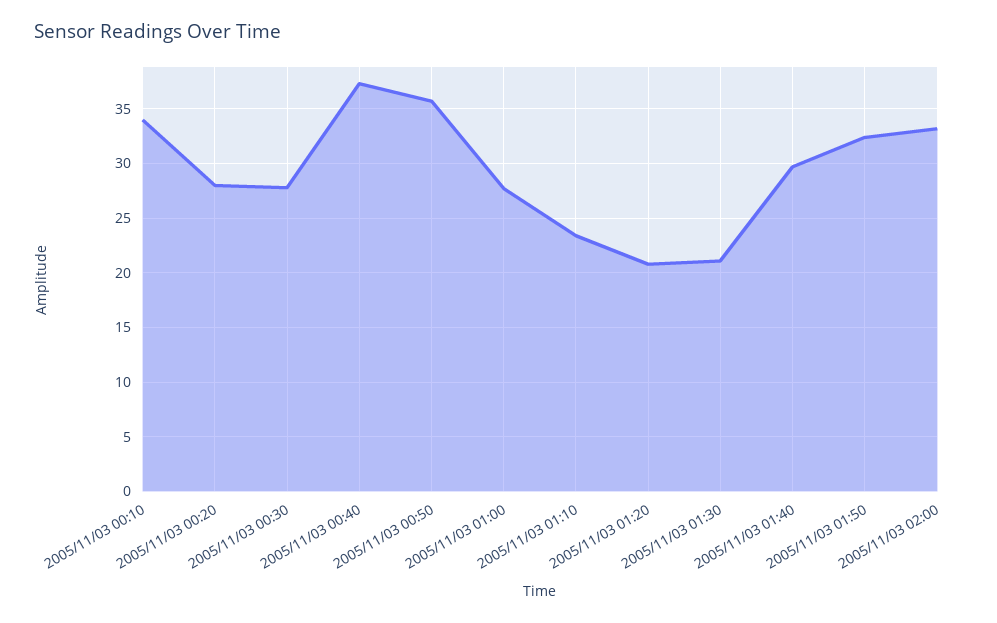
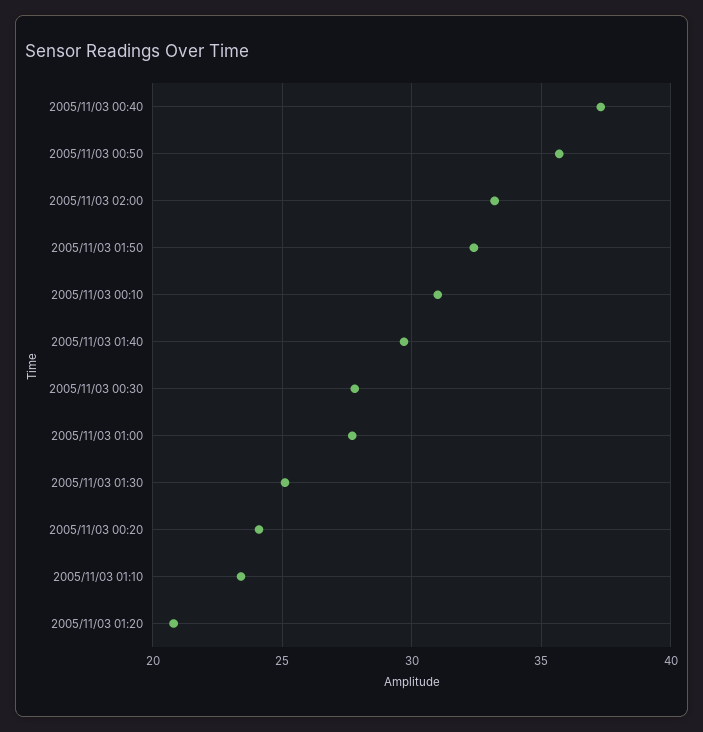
2005/11/03 00:10: 34 -> 31
2005/11/03 00:20: 28 -> 24
2005/11/03 01:30: 21 -> 25

